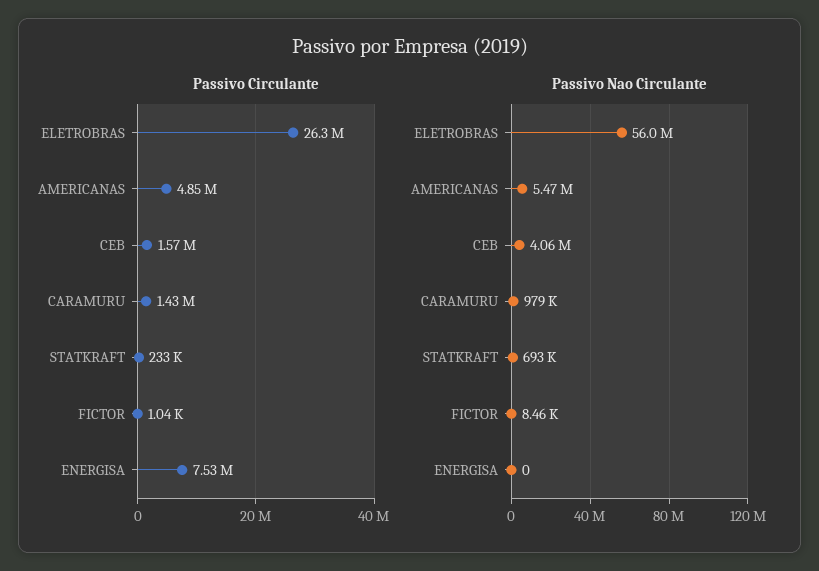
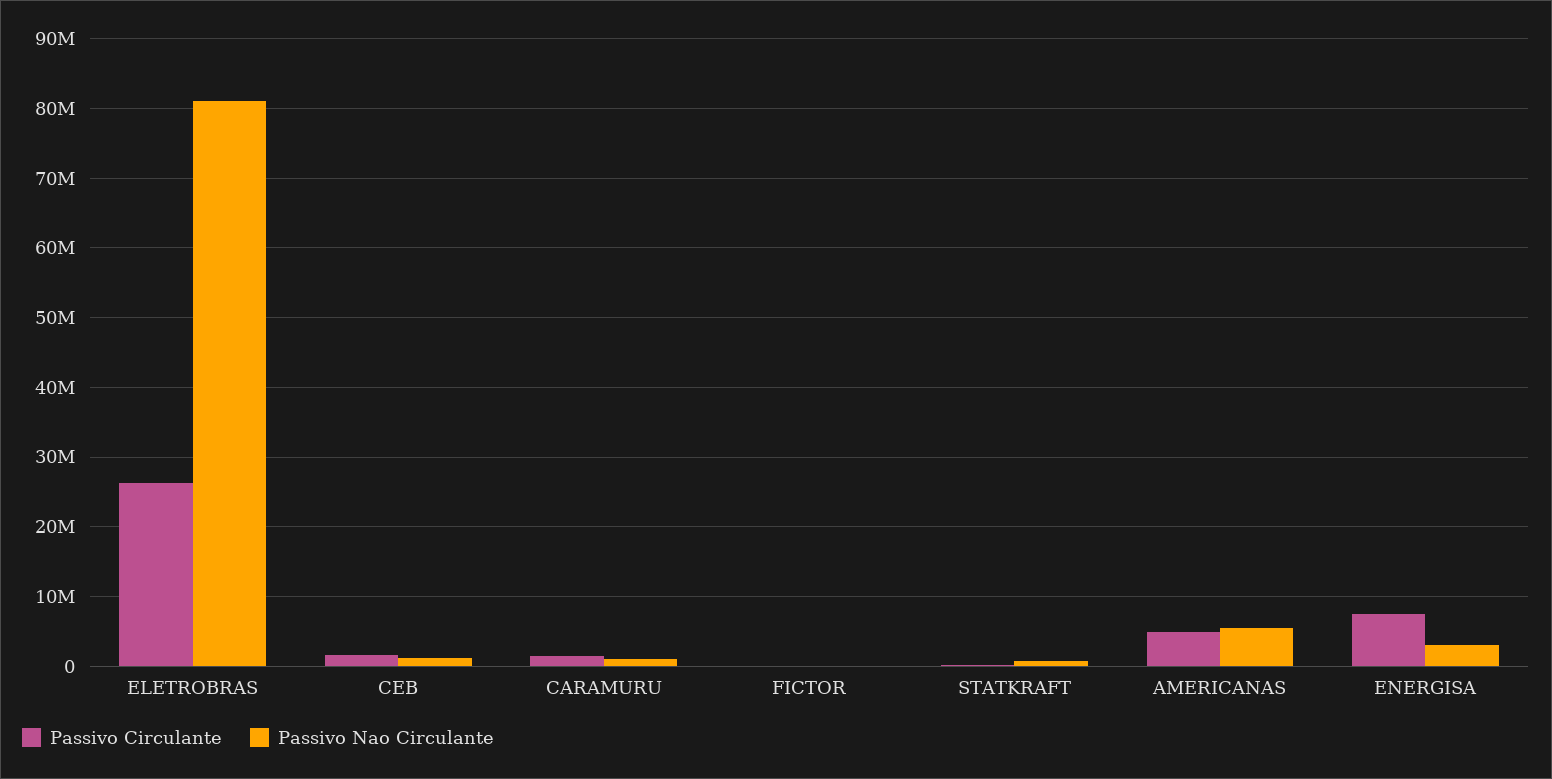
Passivo Nao Circulante, ELETROBRAS: 56000000 -> 81000000
Passivo Nao Circulante, CEB: 4060000 -> 1000000
Passivo Nao Circulante, ENERGISA: 0 -> 3000000

